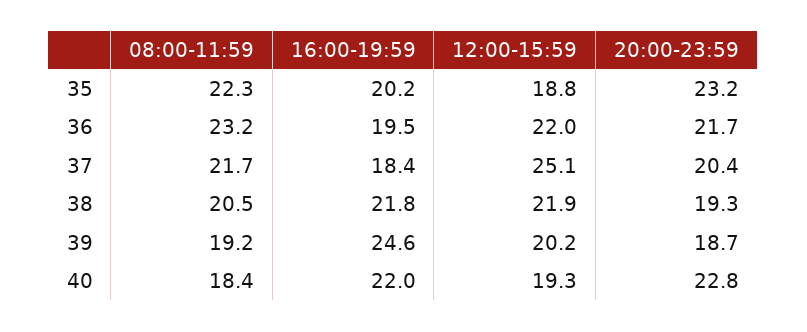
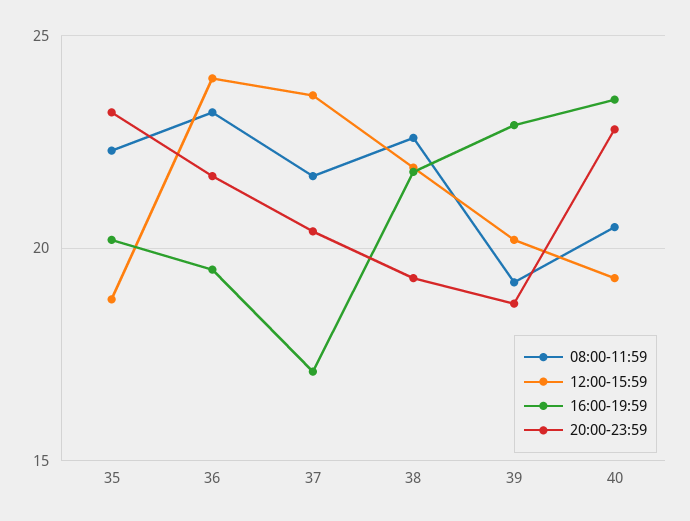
12:00-15:59, 36: 22 -> 24
16:00-19:59, 37: 18.4 -> 17
12:00-15:59, 37: 25.1 -> 23.5
08:00-11:59, 38: 20.5 -> 22.5
16:00-19:59, 39: 24.6 -> 23
08:00-11:59, 40: 18.4 -> 20.5
16:00-19:59, 40: 22 -> 23.5

